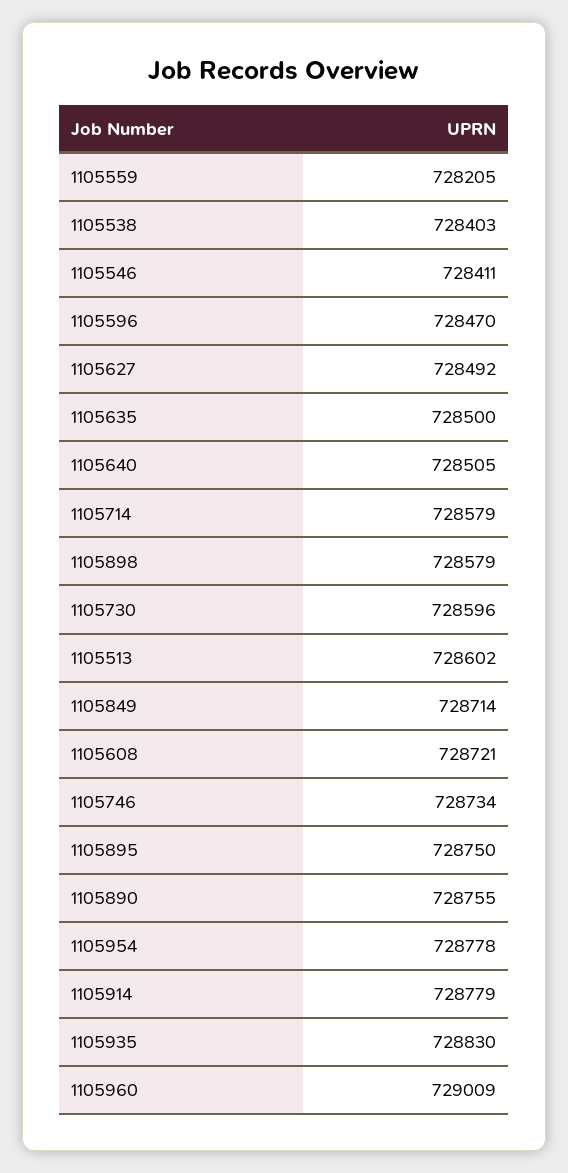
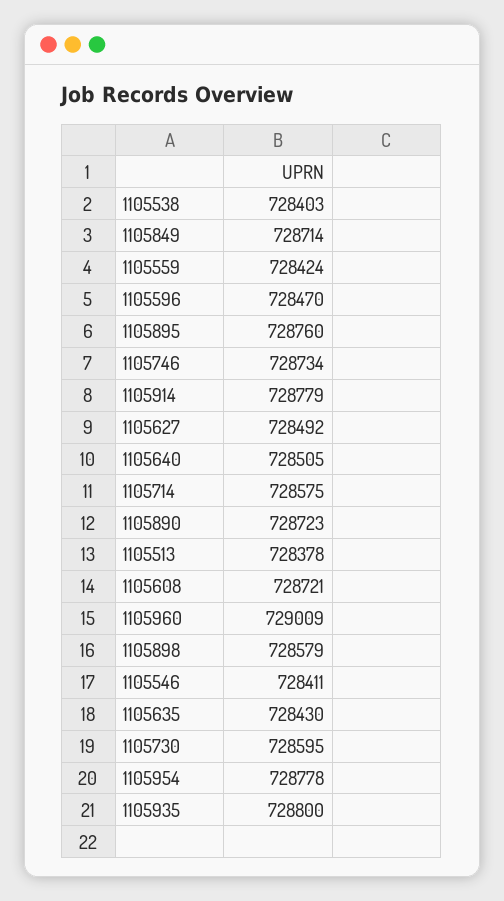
1105559: 728205 -> 728424
1105635: 728500 -> 728430
1105714: 728579 -> 728575
1105730: 728596 -> 728595
1105513: 728602 -> 728378
1105895: 728750 -> 728760
1105890: 728755 -> 728723
1105935: 728830 -> 728800

